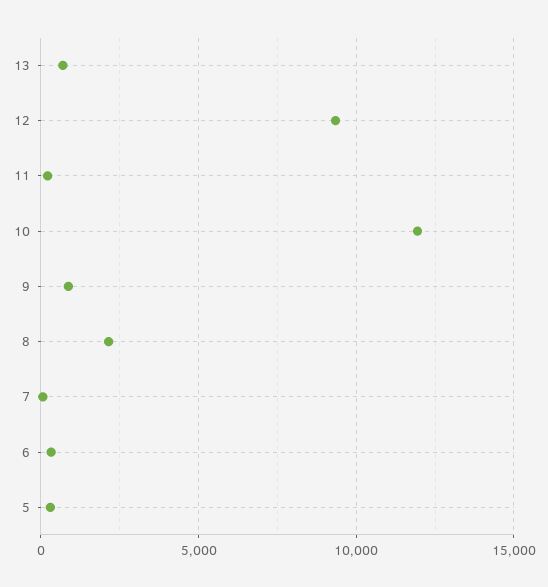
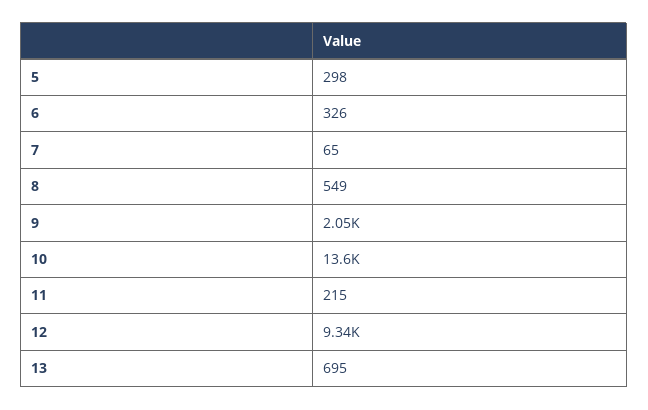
10: 12000 -> 13600
9: 1000 -> 2050
8: 2000 -> 549

